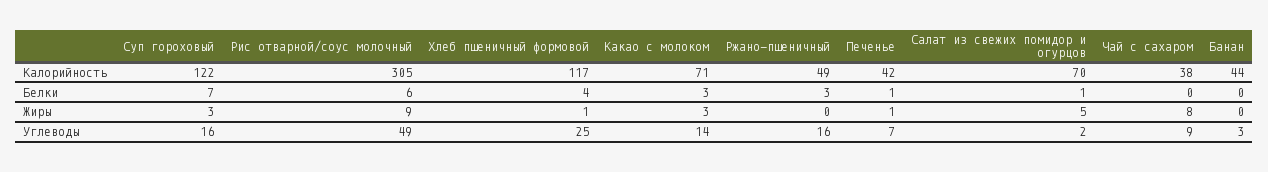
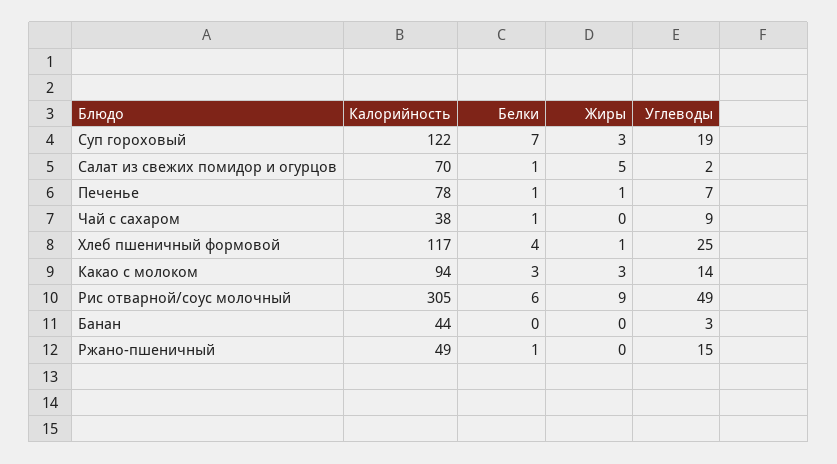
Какао с молоком, Калорийность: 71 -> 94
Печенье, Калорийность: 42 -> 78
Ржано-пшеничный, Белки: 3 -> 1
Чай с сахаром, Белки: 0 -> 1
Чай с сахаром, Жиры: 8 -> 0
Суп гороховый, Углеводы: 16 -> 19
Ржано-пшеничный, Углеводы: 16 -> 15

